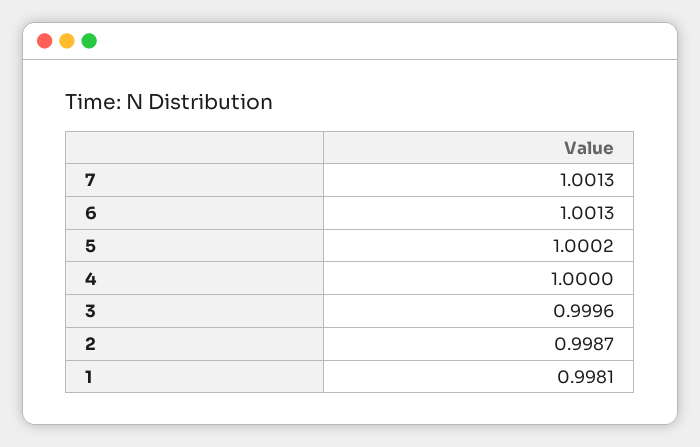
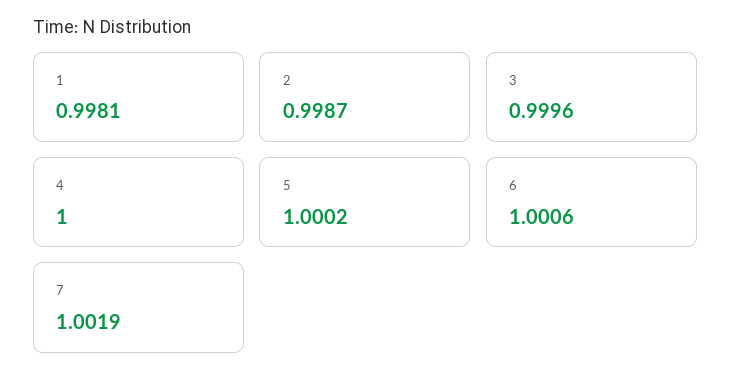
7: 1.0013 -> 1.0019
6: 1.0013 -> 1.0006

